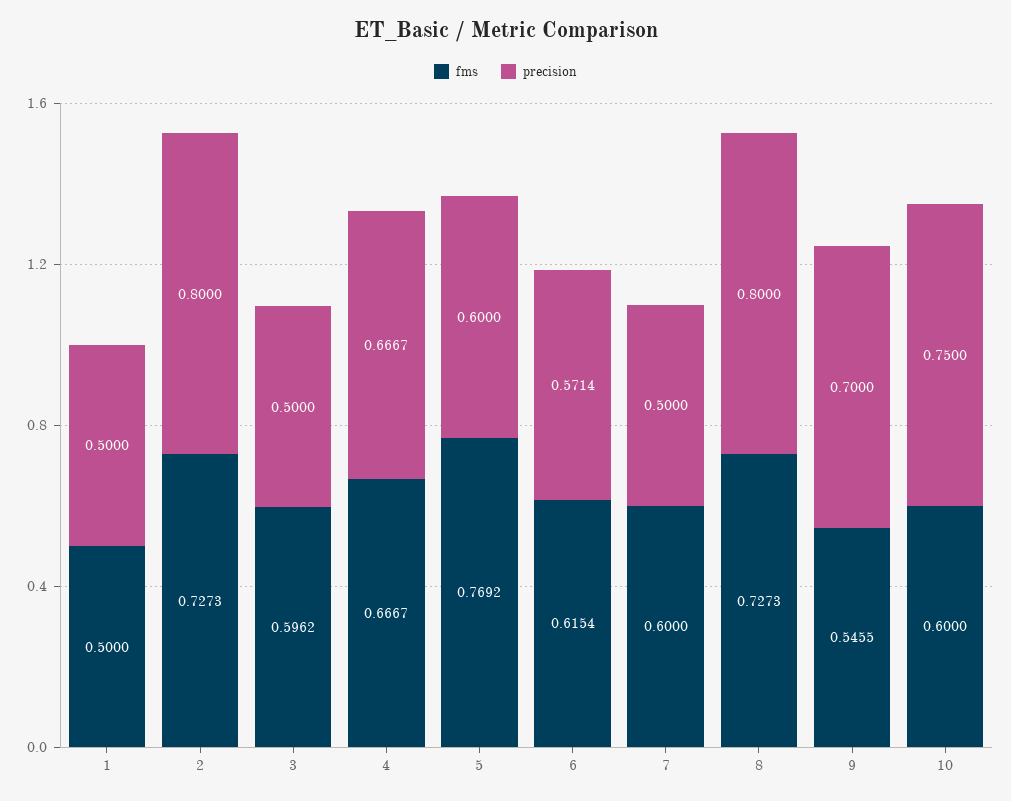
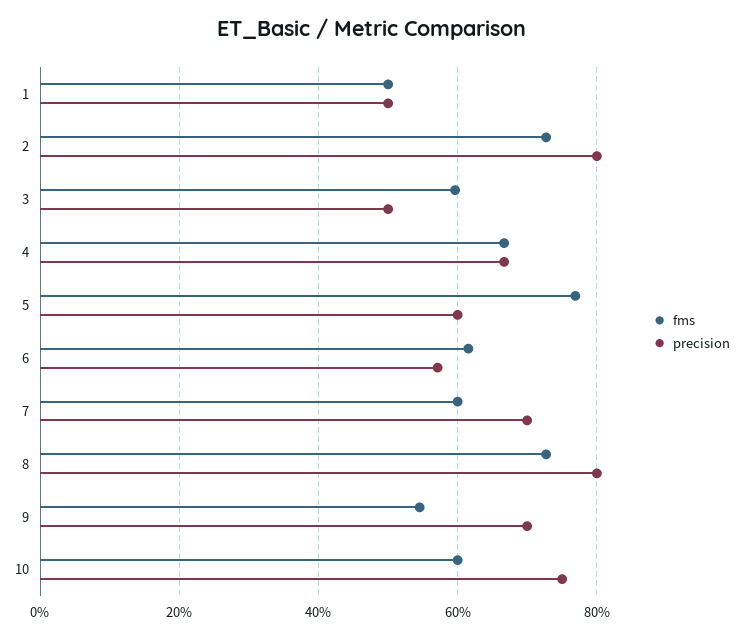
precision, 7: 0.5 -> 0.7

